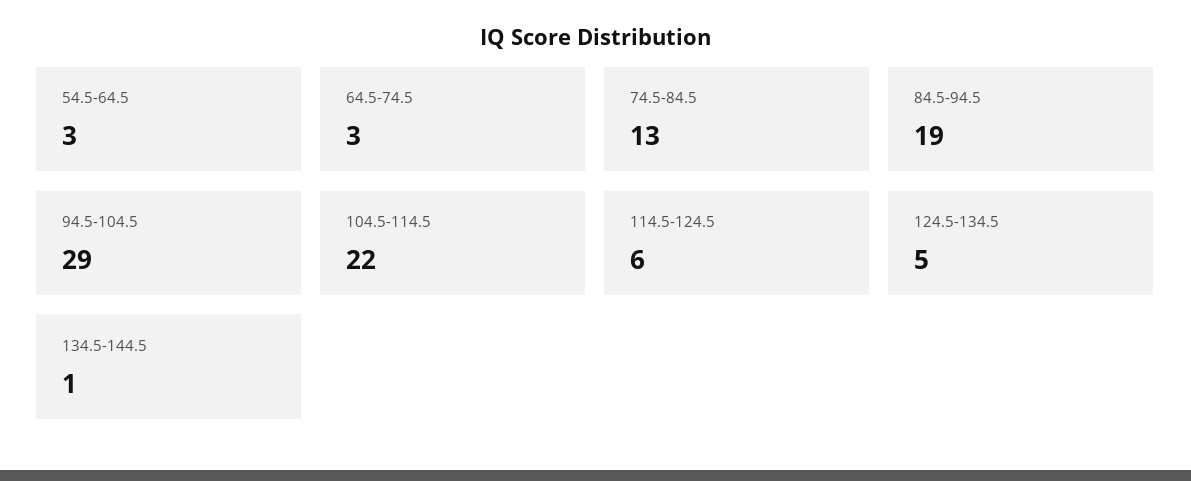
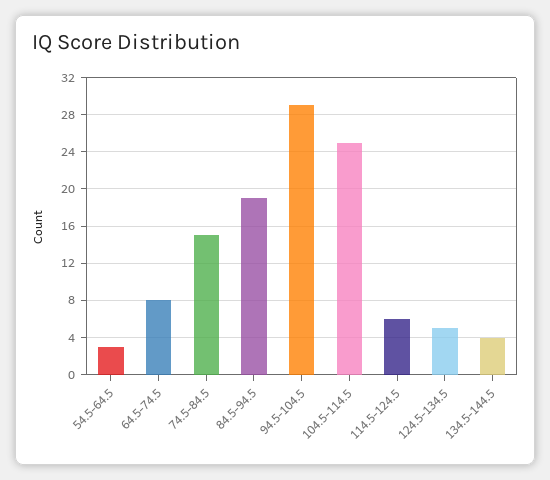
64.5-74.5: 3 -> 8
74.5-84.5: 13 -> 15
104.5-114.5: 22 -> 25
134.5-144.5: 1 -> 4

